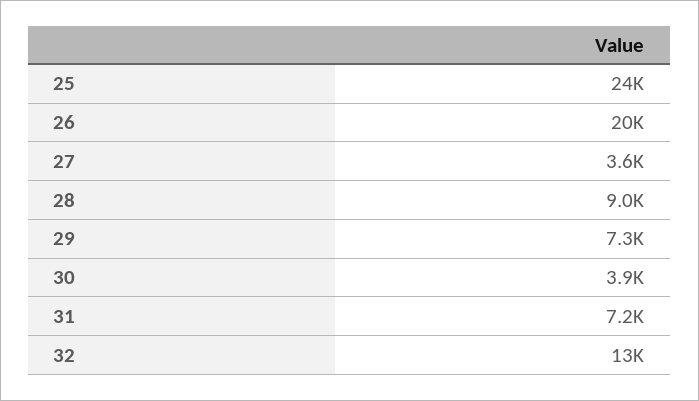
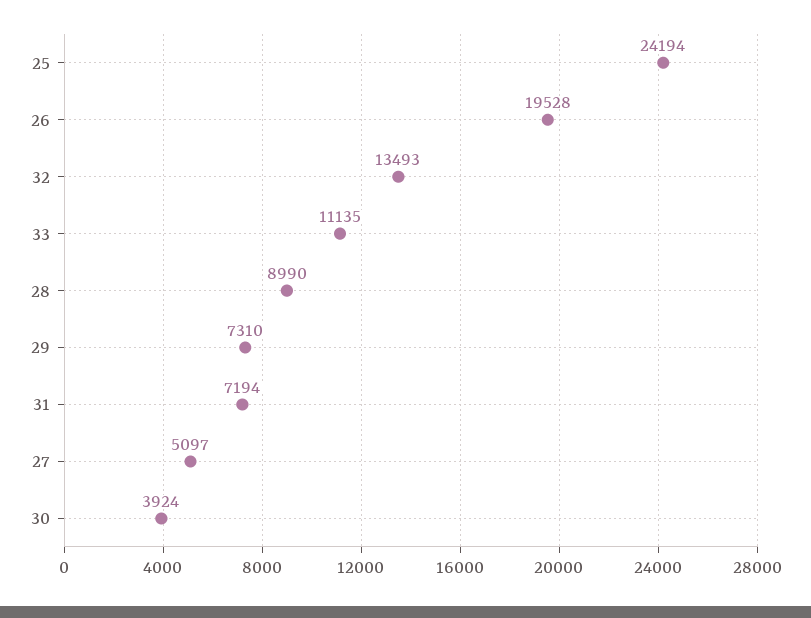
27: 3600 -> 5097
33: none -> 11135

